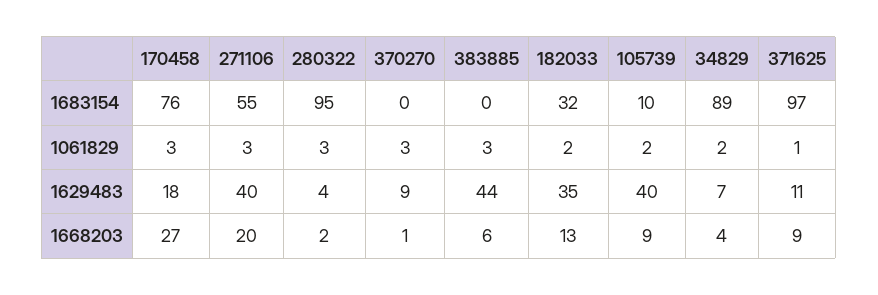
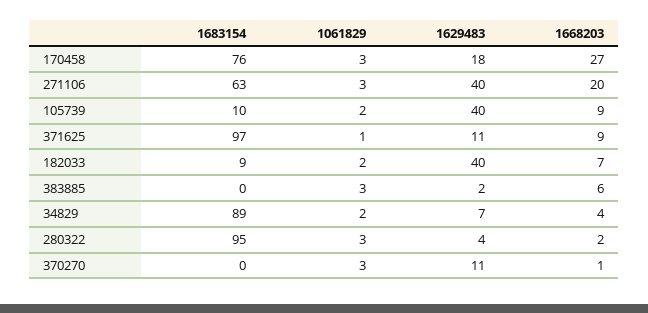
271106, 1683154: 55 -> 63
182033, 1683154: 32 -> 9
370270, 1629483: 9 -> 11
383885, 1629483: 44 -> 2
182033, 1629483: 35 -> 40
182033, 1668203: 13 -> 7

